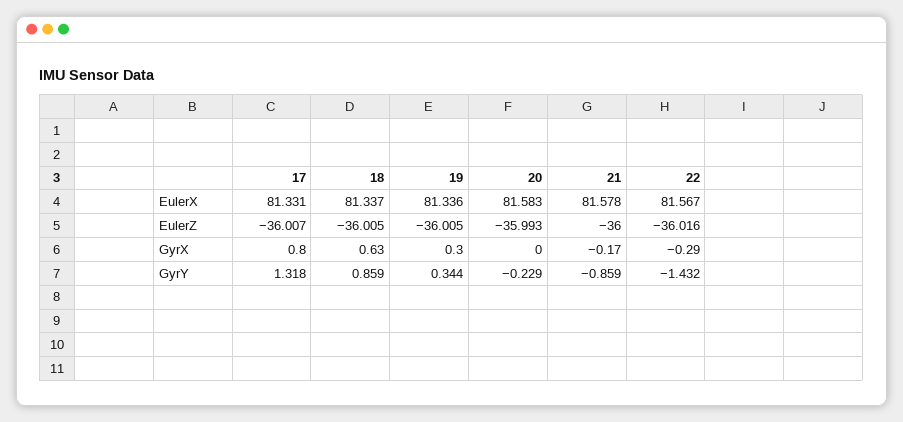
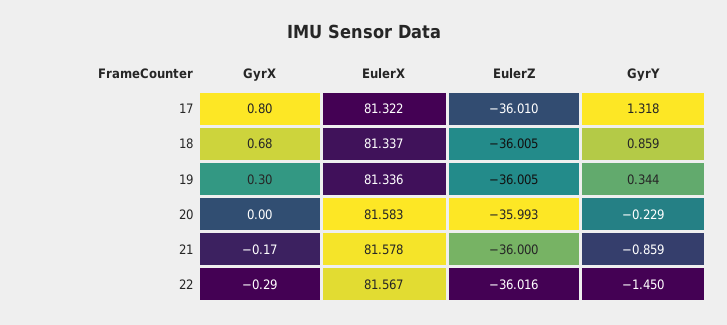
17, EulerX: 81.331 -> 81.322
17, EulerZ: -36.007 -> -36.01
18, GyrX: 0.63 -> 0.68
22, GyrY: -1.432 -> -1.45

